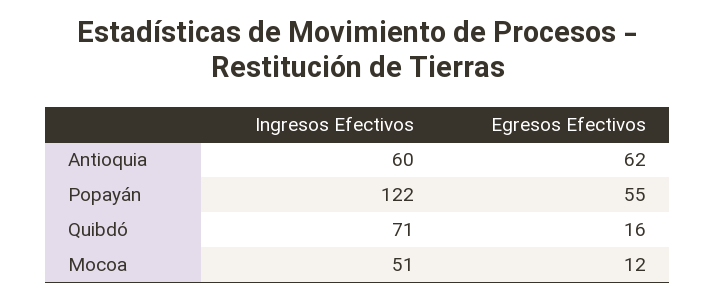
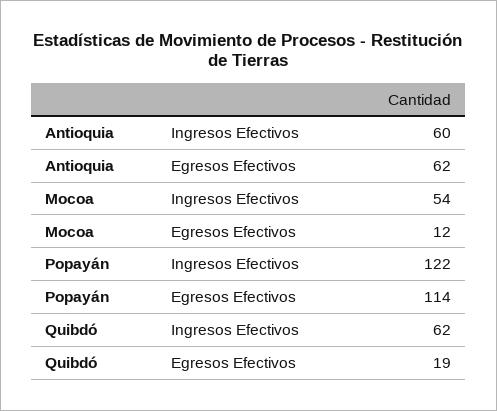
Egresos Efectivos, Popayán: 55 -> 114
Ingresos Efectivos, Quibdó: 71 -> 62
Egresos Efectivos, Quibdó: 16 -> 19
Ingresos Efectivos, Mocoa: 51 -> 54

